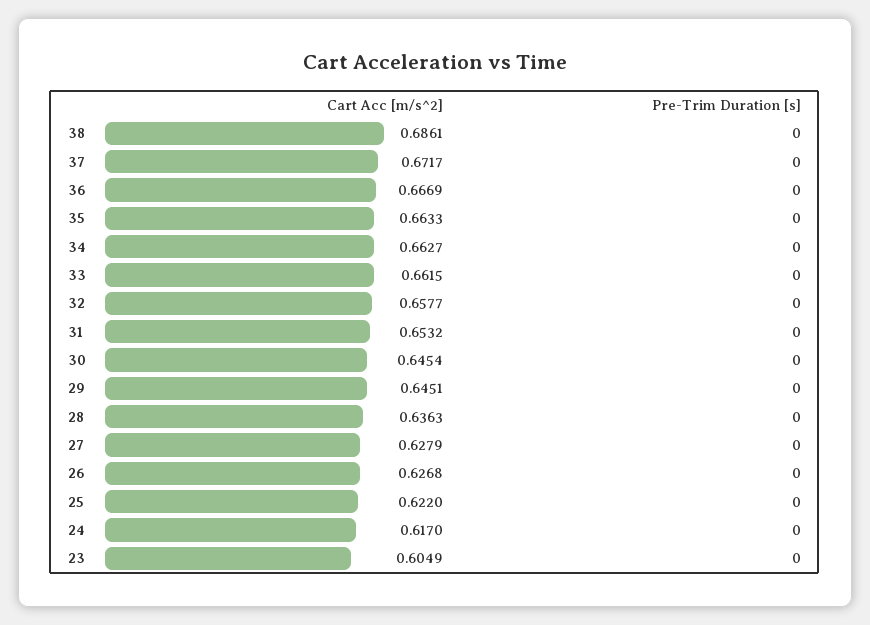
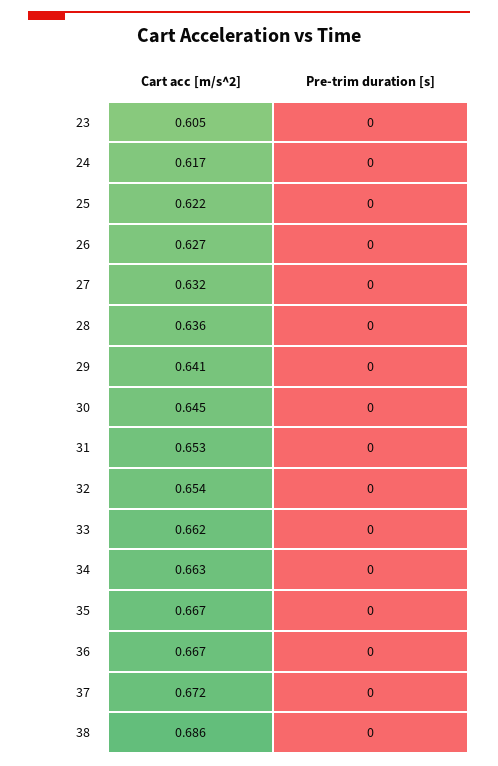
Cart Acc [m/s^2], 35: 0.6633 -> 0.667
Cart Acc [m/s^2], 32: 0.6577 -> 0.654
Cart Acc [m/s^2], 29: 0.6451 -> 0.641
Cart Acc [m/s^2], 27: 0.6279 -> 0.632

